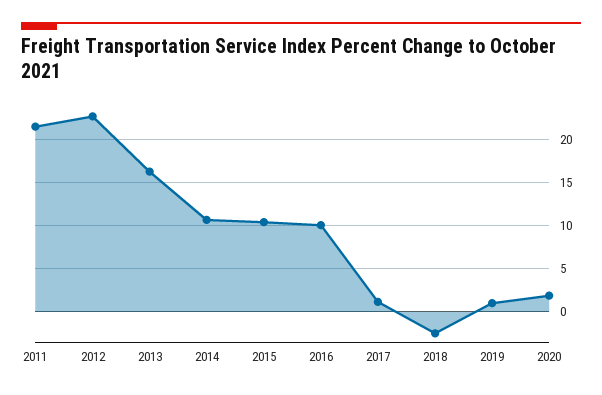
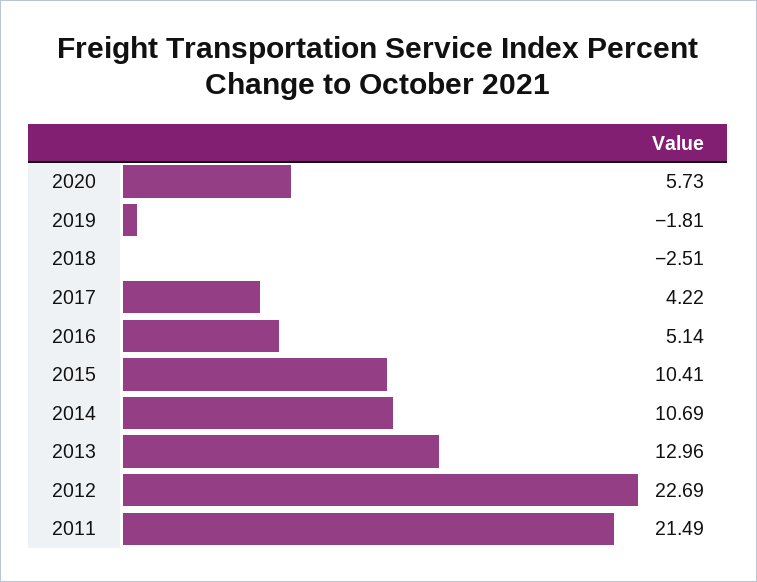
2013: 16 -> 12.96
2016: 10 -> 5.14
2017: 1 -> 4.22
2019: 1 -> -1.81
2020: 2 -> 5.73

